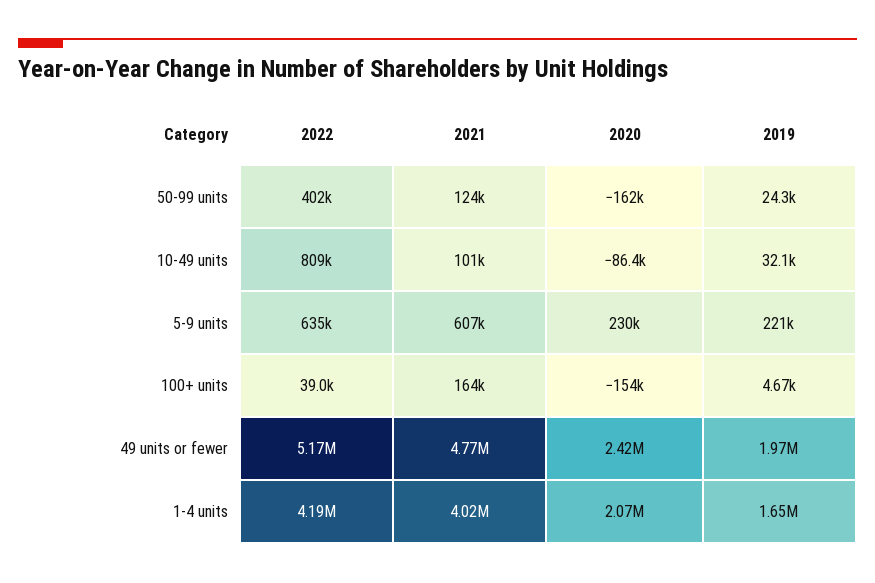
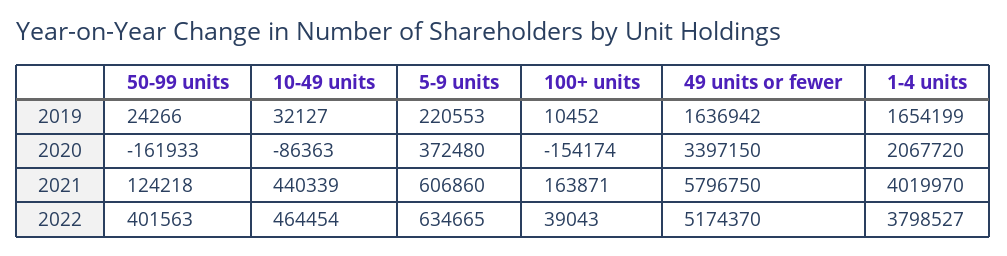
2022, 10-49 units: 809000 -> 464454
2021, 10-49 units: 101000 -> 440339
2020, 5-9 units: 230000 -> 372480
2019, 100+ units: 4670 -> 10452
2021, 49 units or fewer: 4770000 -> 5796750
2020, 49 units or fewer: 2420000 -> 3397150
2019, 49 units or fewer: 1970000 -> 1636942
2022, 1-4 units: 4190000 -> 3798527

